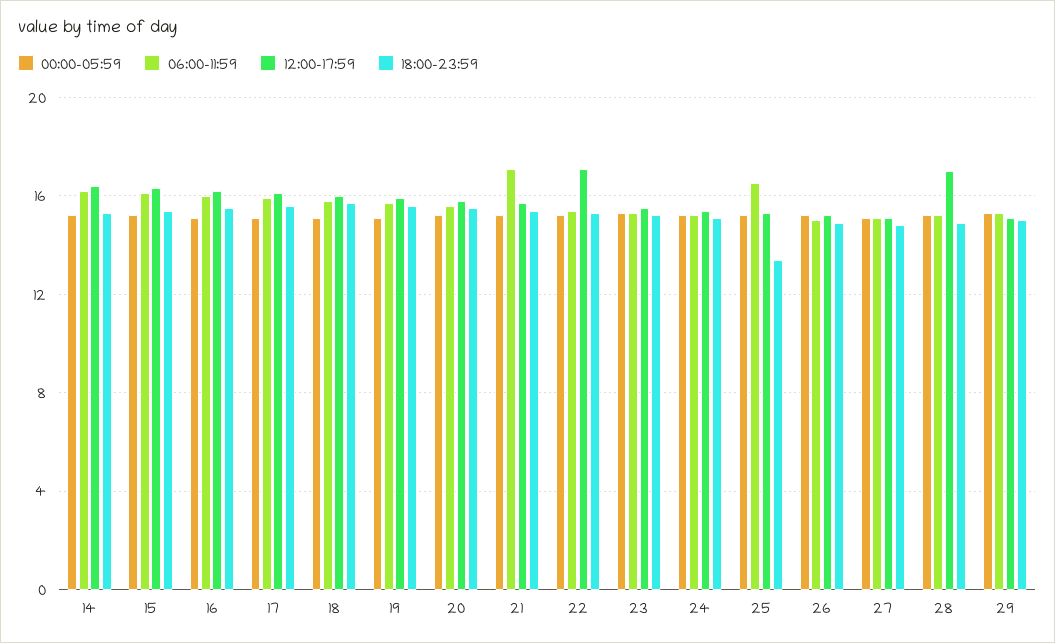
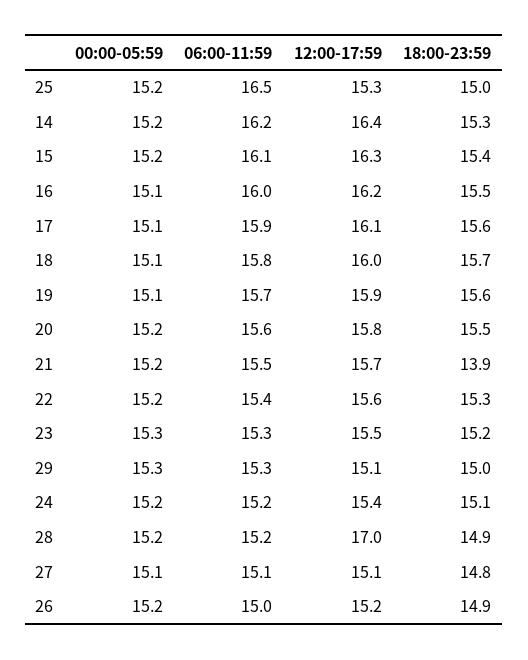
06:00-11:59, 21: 17 -> 15.5
18:00-23:59, 21: 15.5 -> 13.9
12:00-17:59, 22: 17 -> 15.6
18:00-23:59, 25: 13.5 -> 15

